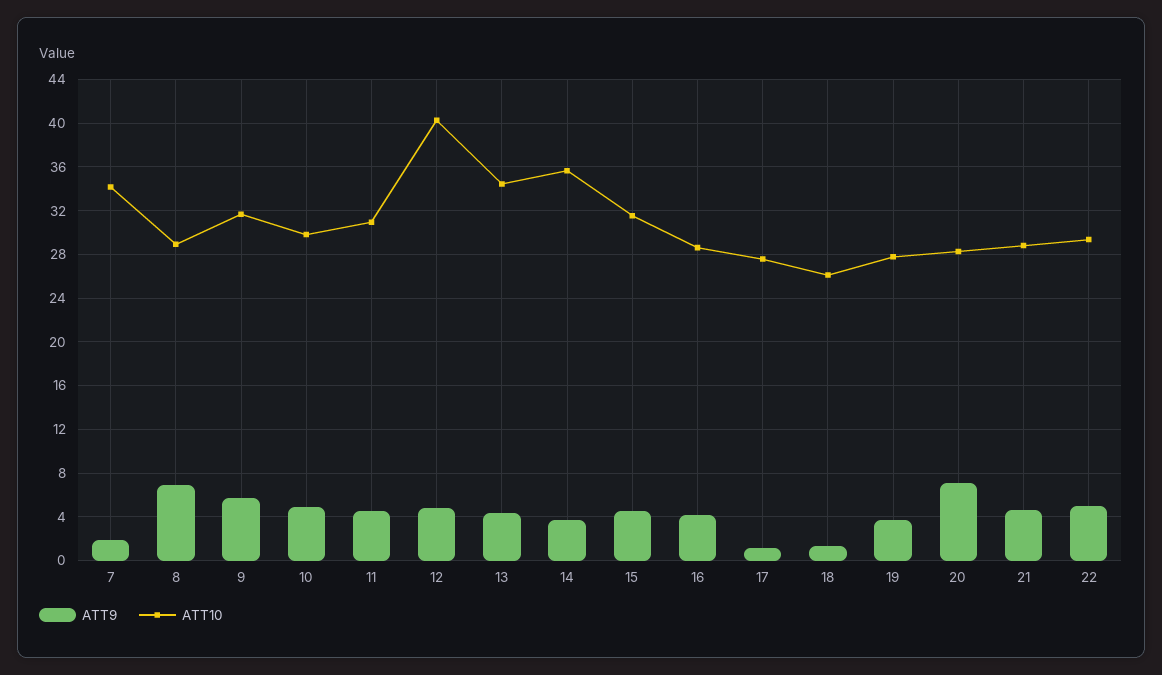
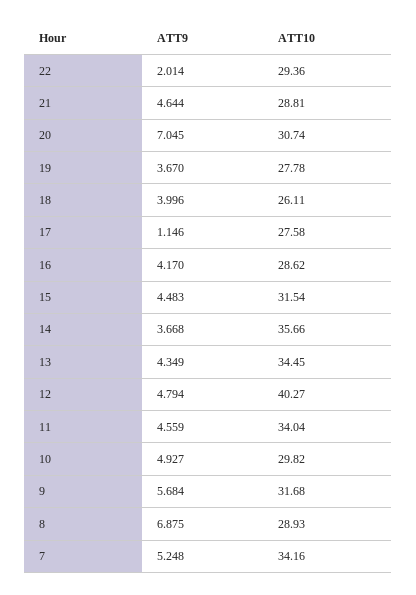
ATT9, 7: 2 -> 5.248
ATT10, 11: 31 -> 34.04
ATT9, 18: 1 -> 3.996
ATT10, 20: 28 -> 30.74
ATT9, 22: 5 -> 2.014

